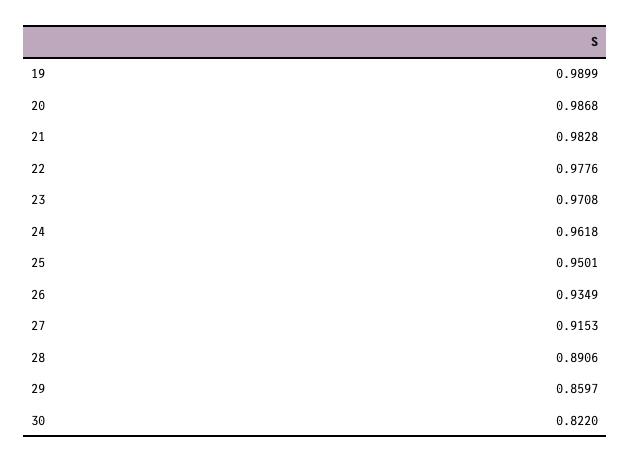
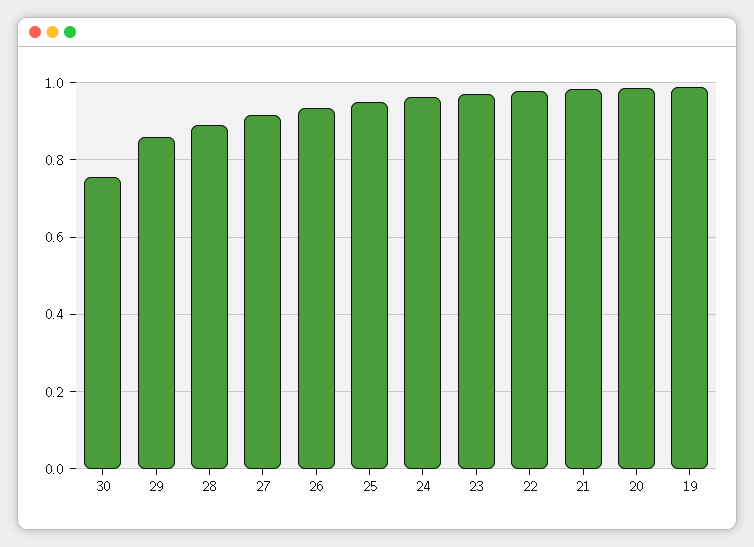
30: 0.822 -> 0.76

